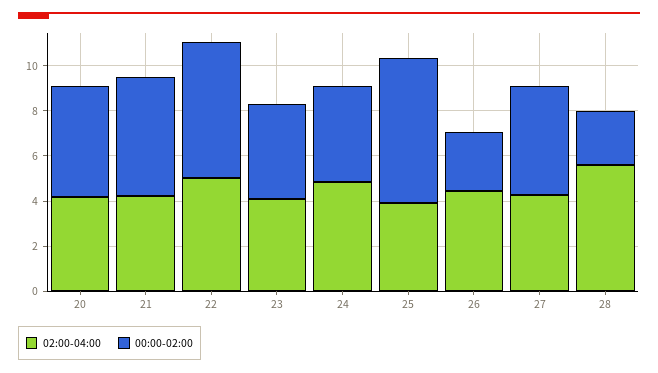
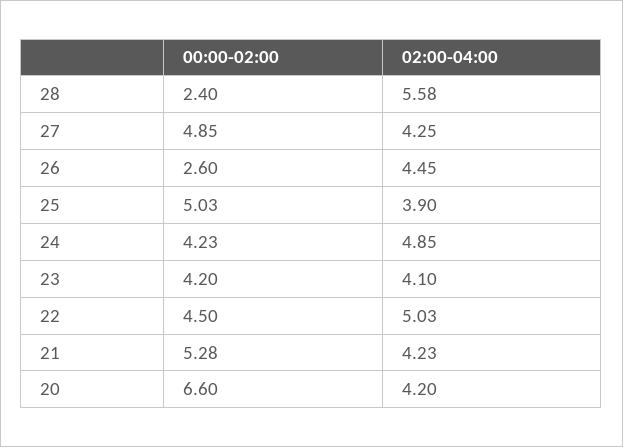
00:00-02:00, 20: 5 -> 6.6
00:00-02:00, 22: 6 -> 4.5
00:00-02:00, 25: 6.5 -> 5.03

